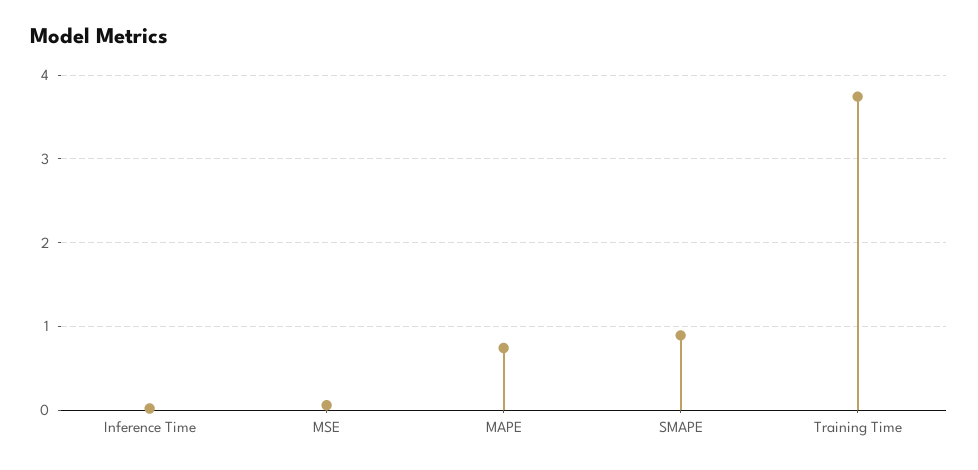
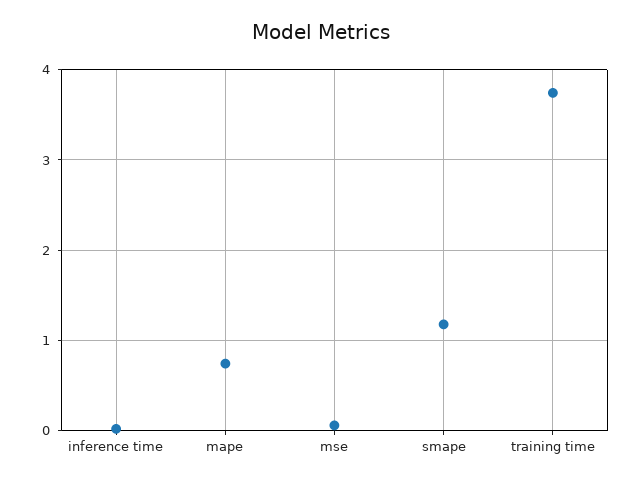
SMAPE: 0.9 -> 1.2

